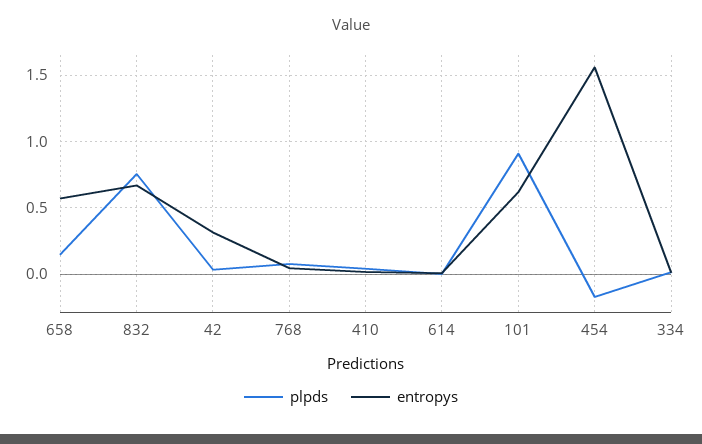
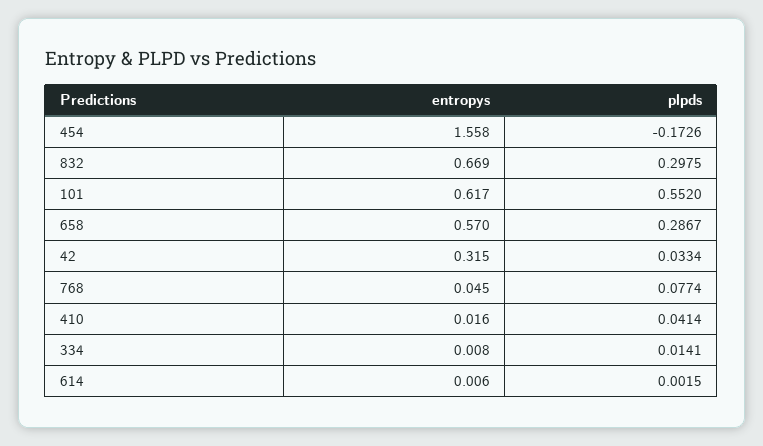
plpds, 658: 0.15 -> 0.2867
plpds, 832: 0.75 -> 0.2975
plpds, 101: 0.9 -> 0.552

